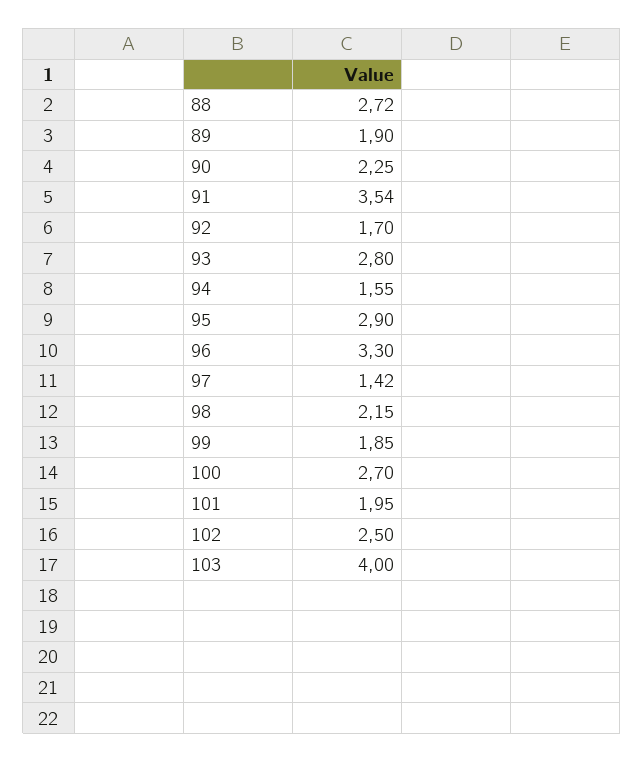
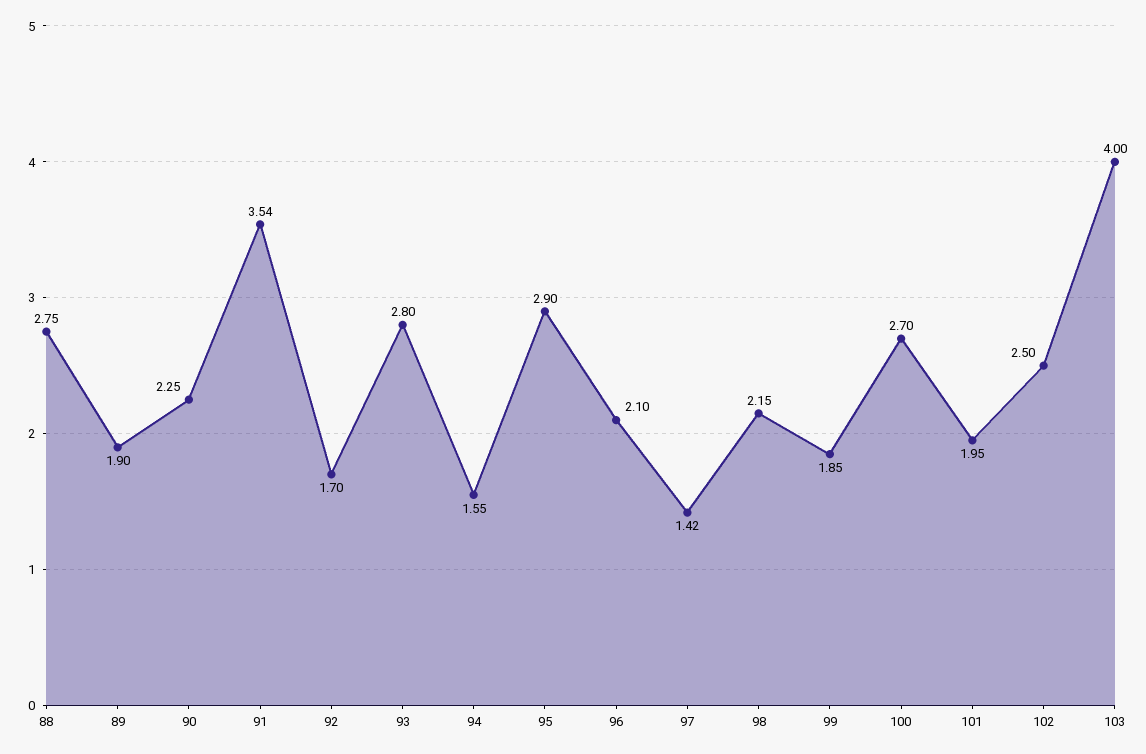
88: 2.72 -> 2.75
96: 3.3 -> 2.1

